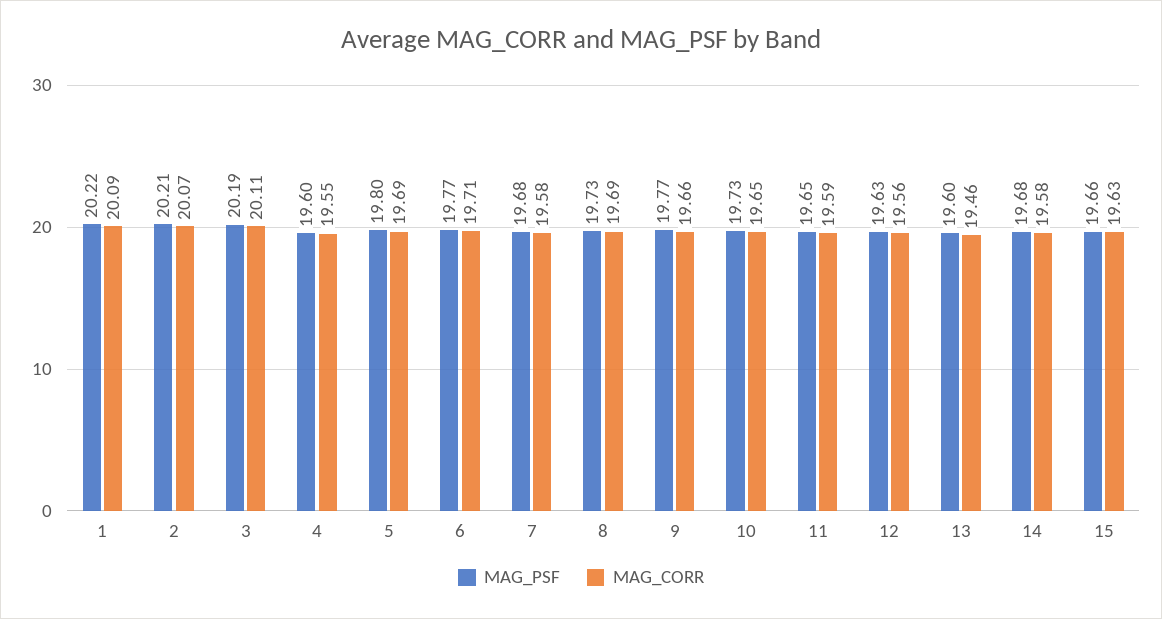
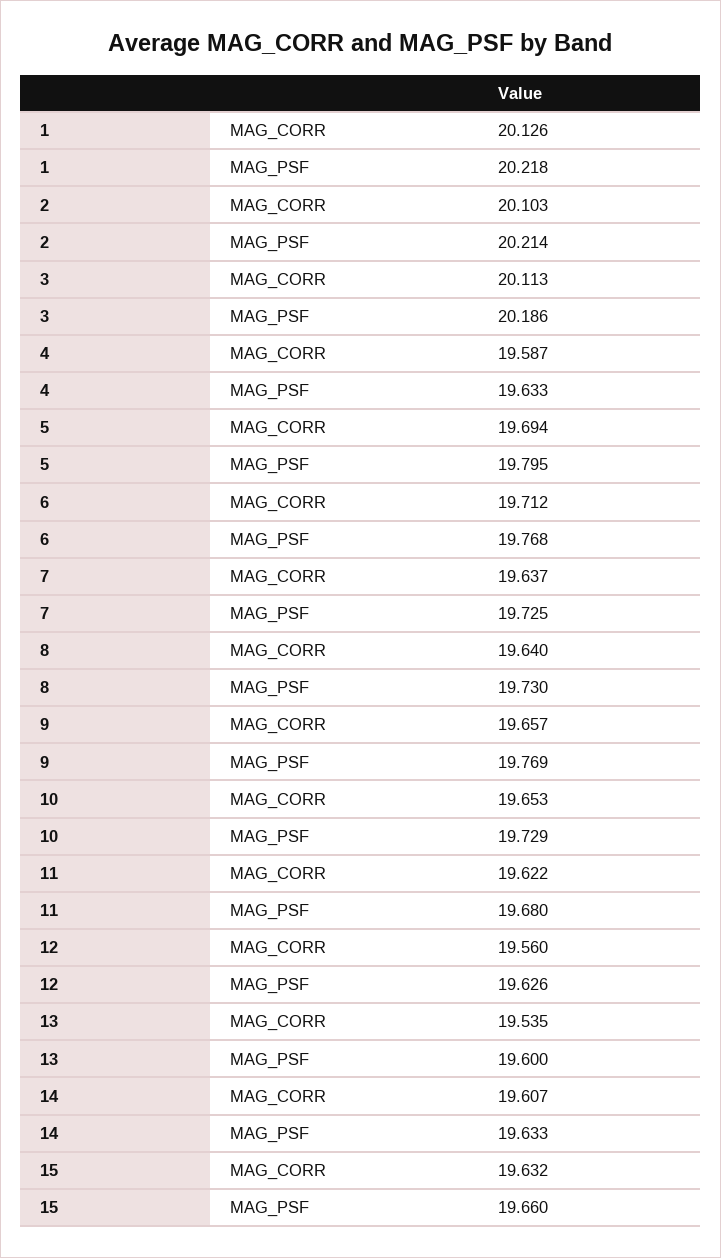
MAG_CORR, 1: 20.09 -> 20.126
MAG_CORR, 2: 20.07 -> 20.103
MAG_PSF, 4: 19.6 -> 19.633
MAG_CORR, 4: 19.55 -> 19.587
MAG_PSF, 7: 19.68 -> 19.725
MAG_CORR, 7: 19.58 -> 19.637
MAG_CORR, 8: 19.69 -> 19.64
MAG_PSF, 11: 19.65 -> 19.68
MAG_CORR, 11: 19.59 -> 19.622
MAG_CORR, 13: 19.46 -> 19.535
MAG_PSF, 14: 19.68 -> 19.633
MAG_CORR, 14: 19.58 -> 19.607

